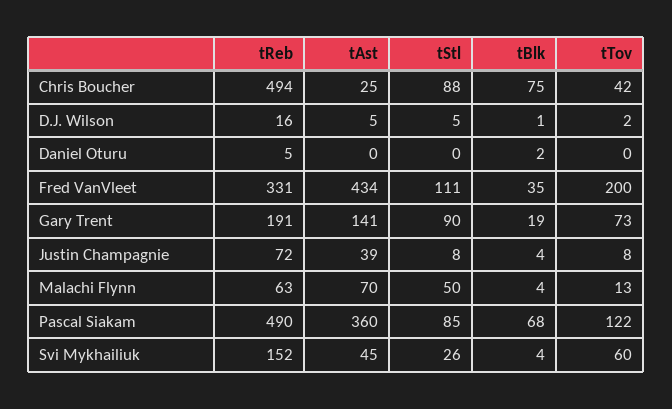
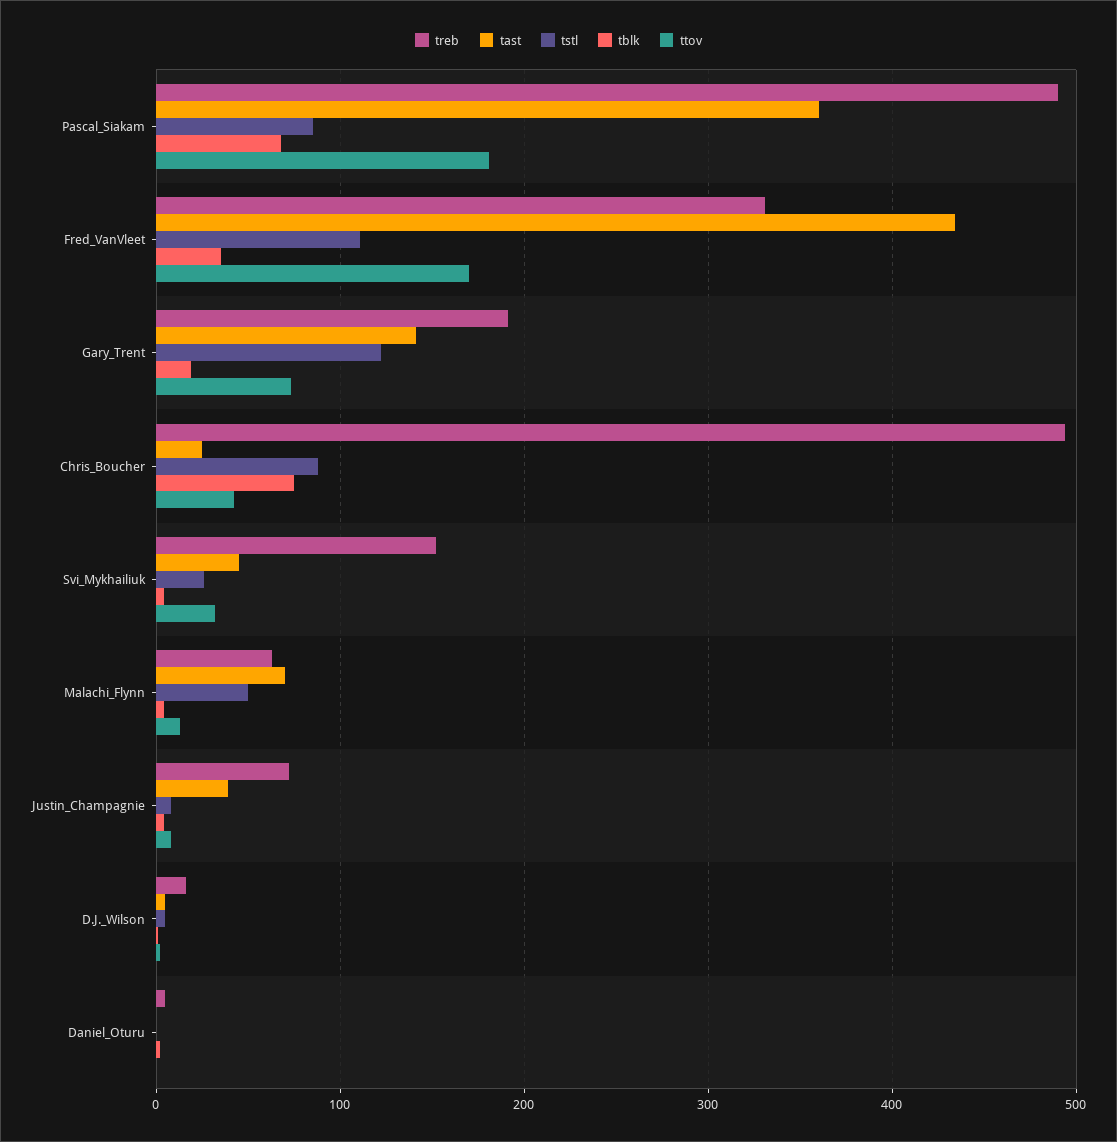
tTov, Fred VanVleet: 200 -> 170
tStl, Gary Trent: 90 -> 120
tTov, Pascal Siakam: 122 -> 180
tTov, Svi Mykhailiuk: 60 -> 30

